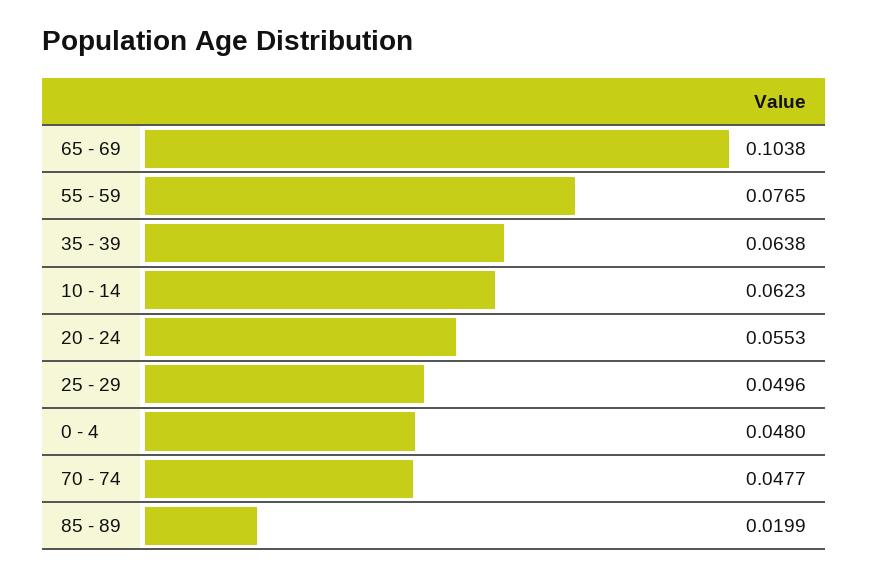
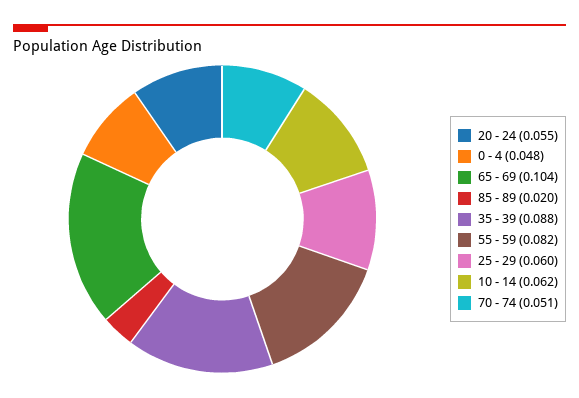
55 - 59: 0.0765 -> 0.082
35 - 39: 0.0638 -> 0.088
25 - 29: 0.0496 -> 0.06
70 - 74: 0.0477 -> 0.051

